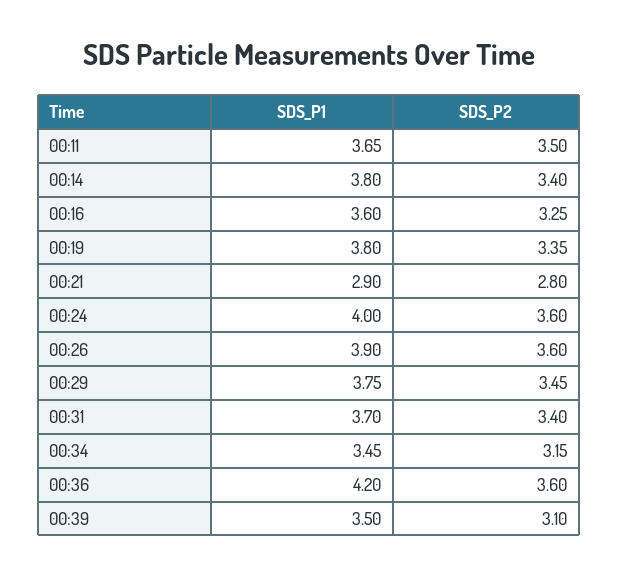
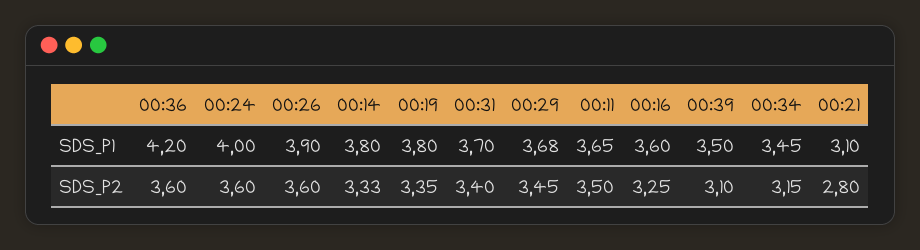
SDS_P2, 00:14: 3.4 -> 3.33
SDS_P1, 00:21: 2.9 -> 3.1
SDS_P1, 00:29: 3.75 -> 3.68

